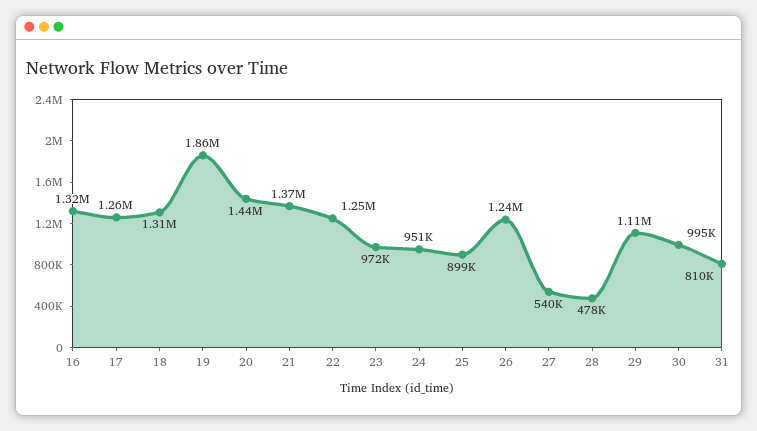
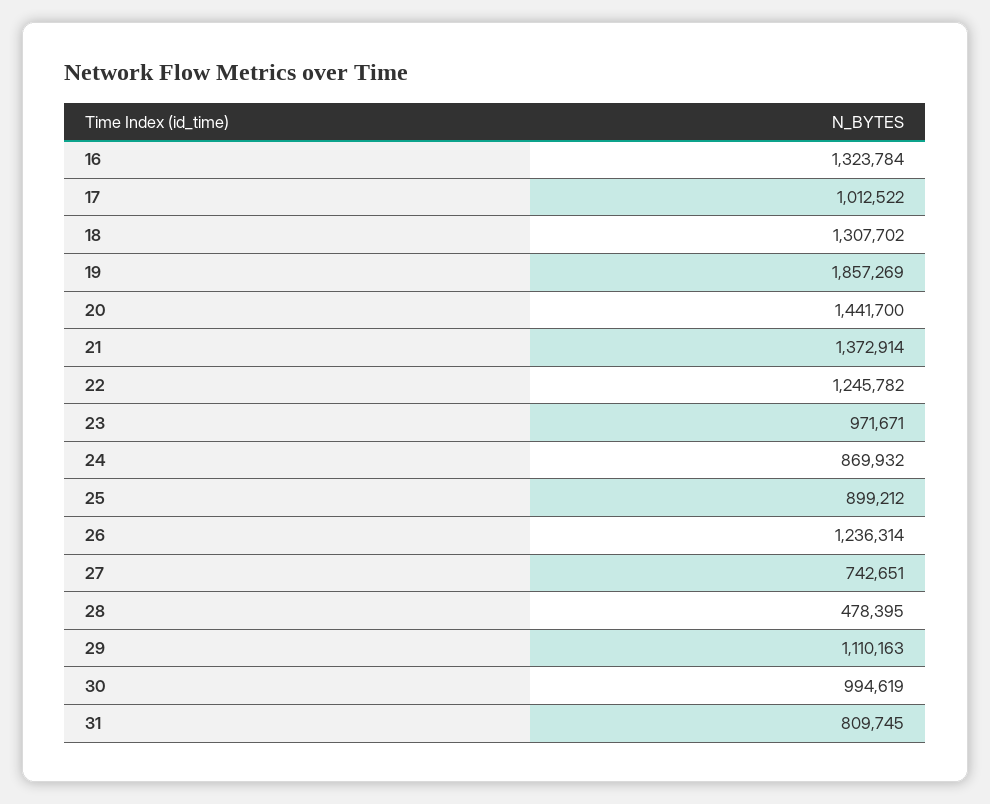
17: 1260000 -> 1012522
24: 951000 -> 869932
27: 540000 -> 742651

